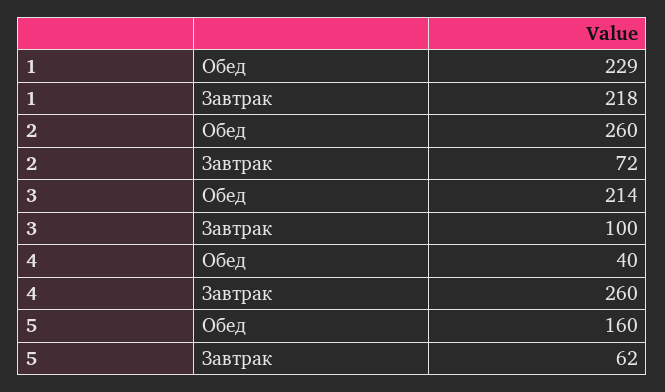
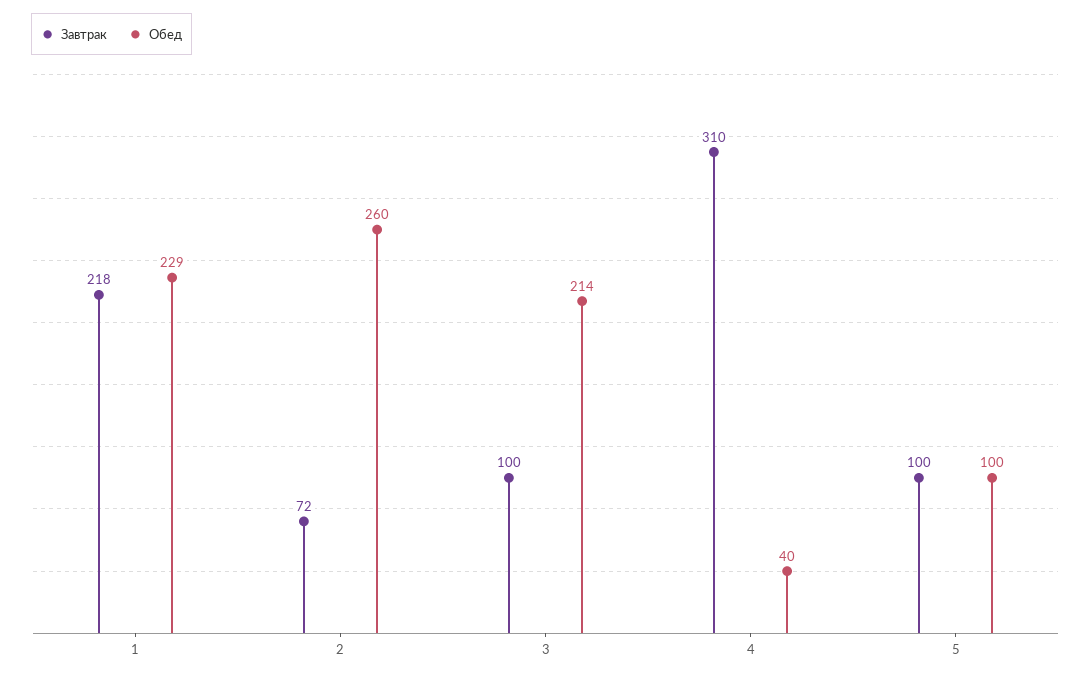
Завтрак, 4: 260 -> 310
Обед, 5: 160 -> 100
Завтрак, 5: 62 -> 100

